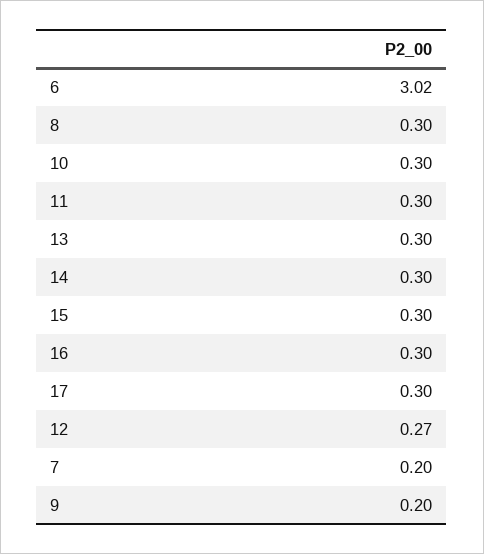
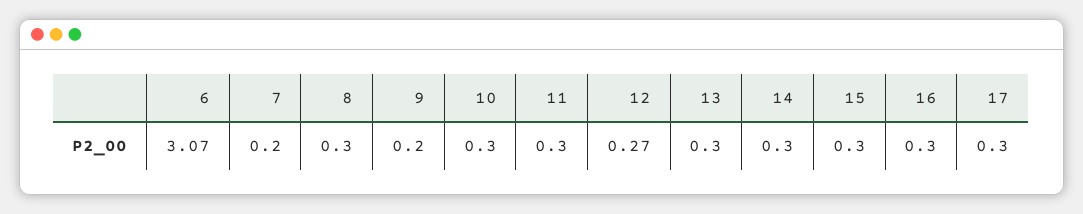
6: 3.02 -> 3.07

